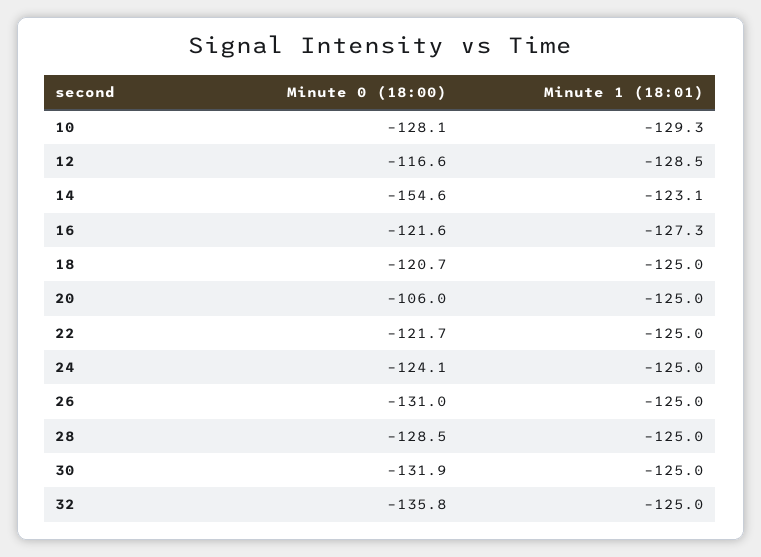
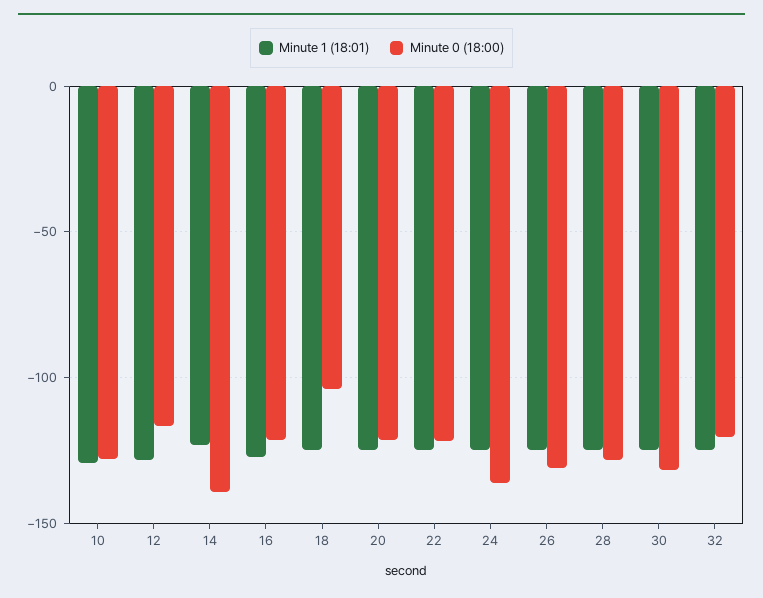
Minute 0 (18:00), 14: -154.6 -> -140
Minute 0 (18:00), 18: -120.7 -> -105
Minute 0 (18:00), 20: -106 -> -120
Minute 0 (18:00), 24: -124.1 -> -135
Minute 0 (18:00), 32: -135.8 -> -120

